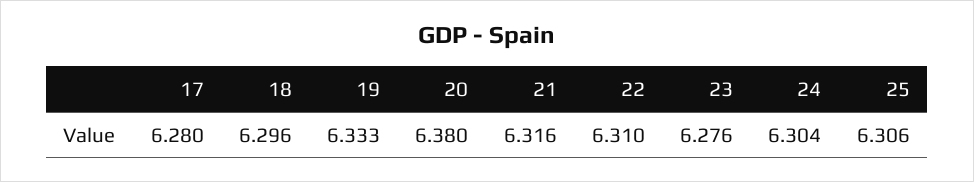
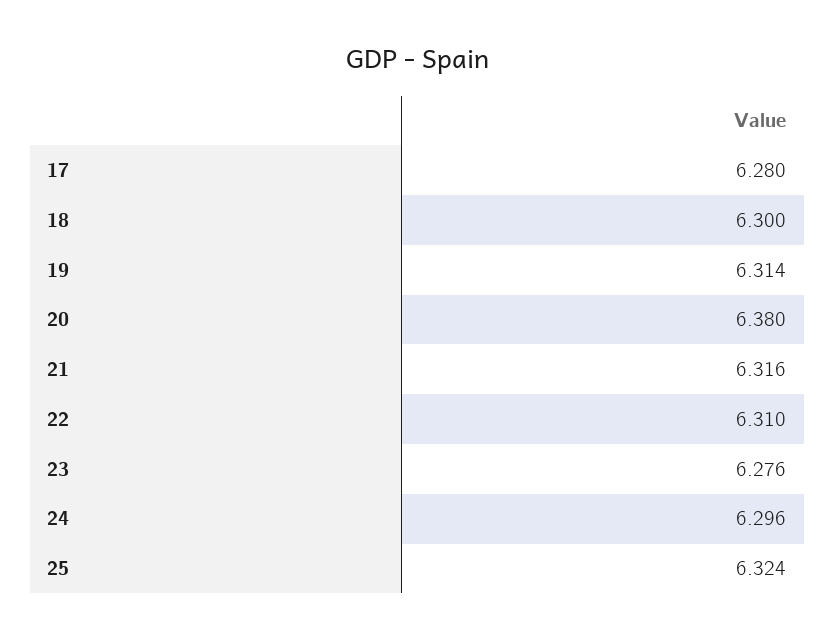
18: 6.296 -> 6.3
19: 6.333 -> 6.314
24: 6.304 -> 6.296
25: 6.306 -> 6.324

